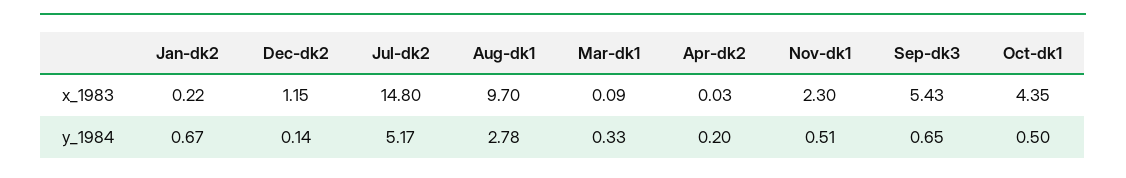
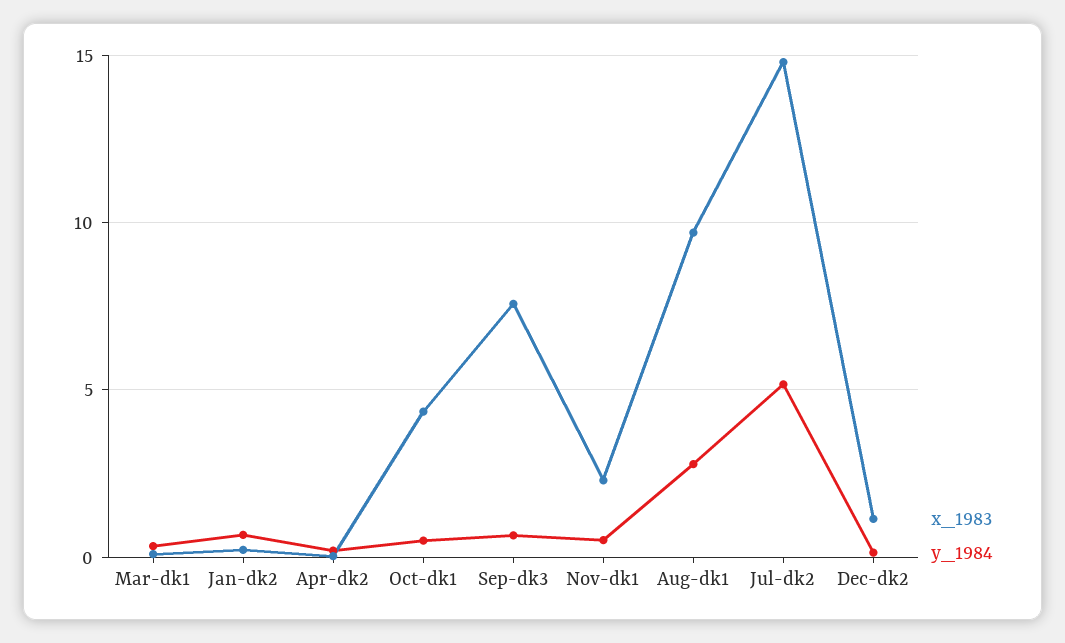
x_1983, Sep-dk3: 5.43 -> 7.5

